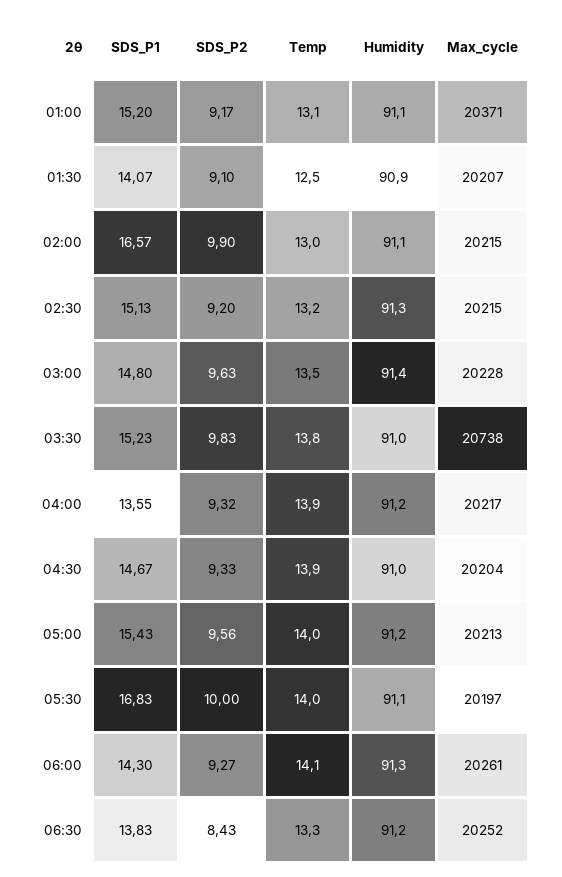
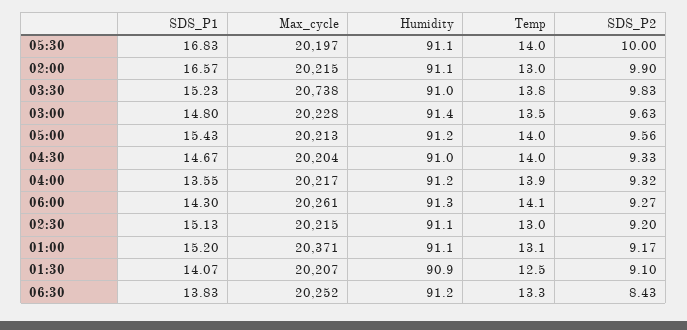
Temp, 02:30: 13.2 -> 13
Humidity, 02:30: 91.3 -> 91.1
Temp, 04:30: 13.9 -> 14

